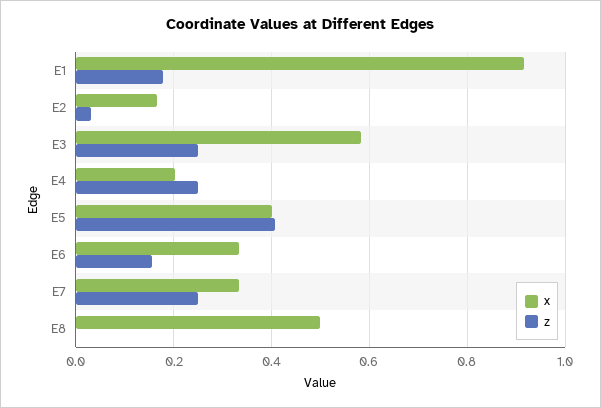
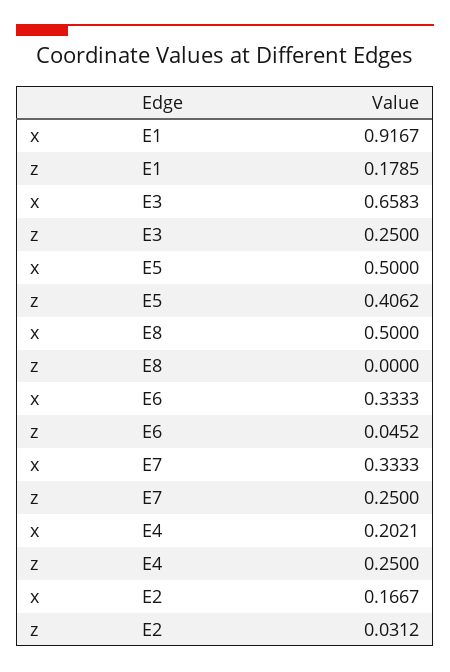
x, E3: 0.58 -> 0.6583
x, E5: 0.4 -> 0.5
z, E6: 0.16 -> 0.0452

